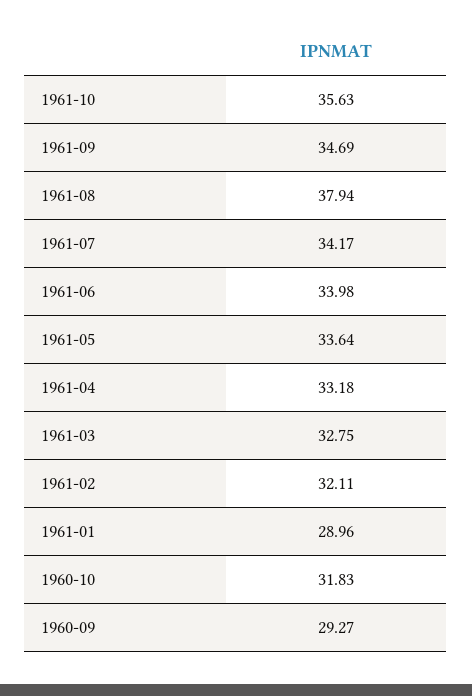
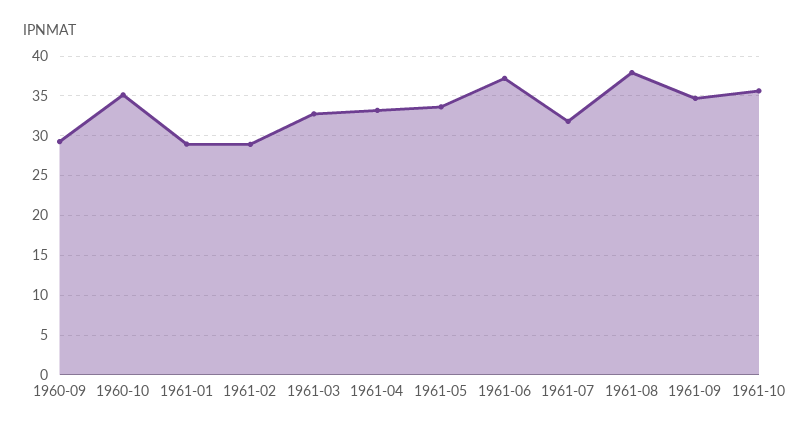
1961-07: 34.17 -> 32
1961-06: 33.98 -> 37
1961-02: 32.11 -> 29
1960-10: 31.83 -> 35

